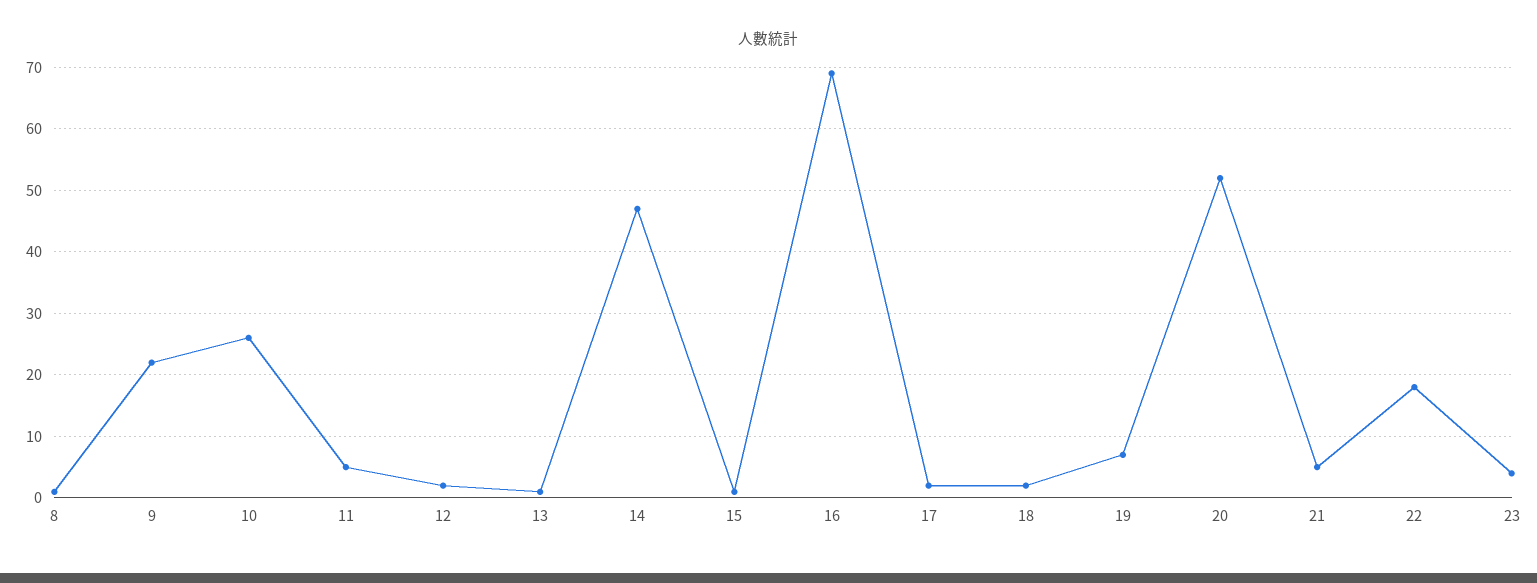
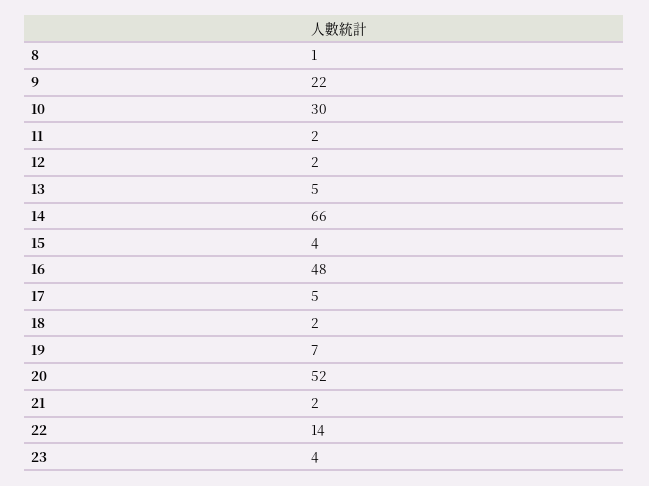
10: 26 -> 30
11: 5 -> 2
13: 1 -> 5
14: 47 -> 66
15: 1 -> 4
16: 69 -> 48
17: 2 -> 5
21: 5 -> 2
22: 18 -> 14

